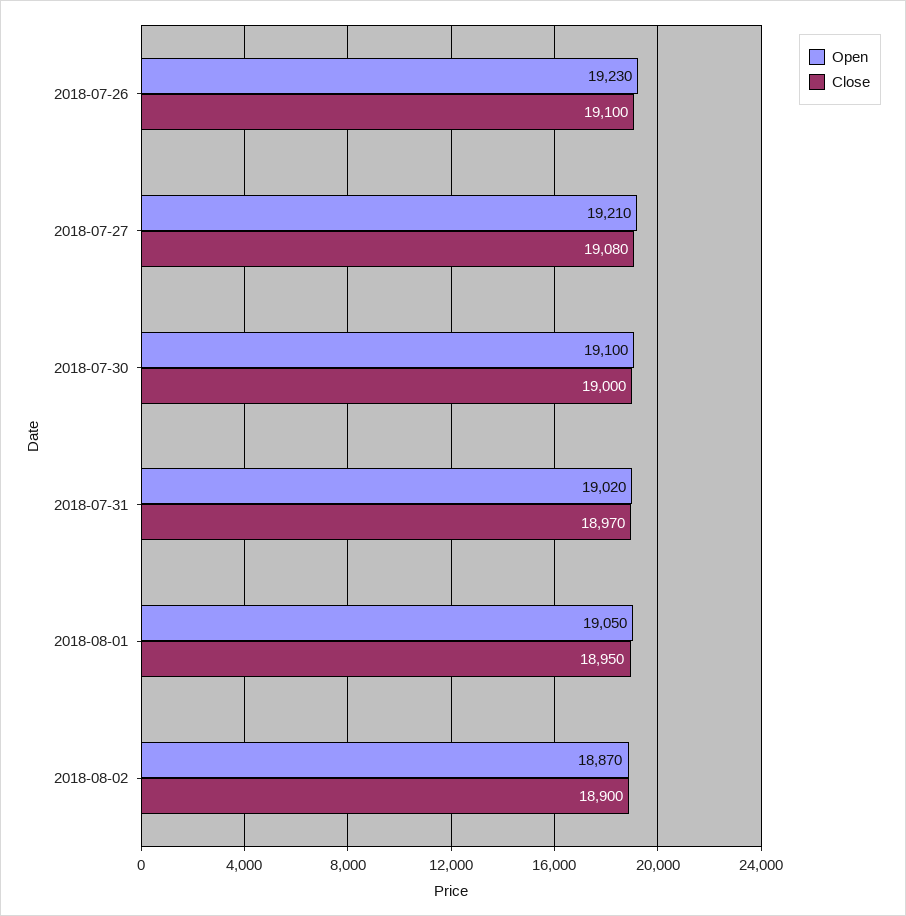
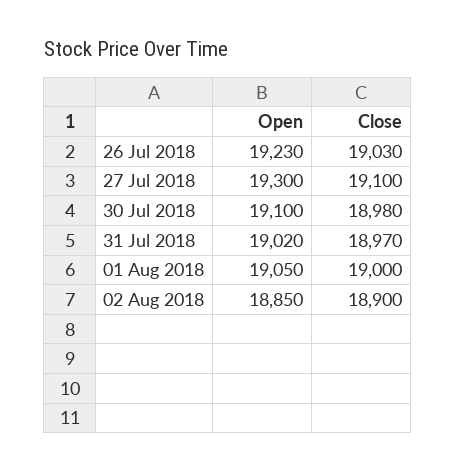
Close, 2018-07-26: 19100 -> 19030
Open, 2018-07-27: 19210 -> 19300
Close, 2018-07-27: 19080 -> 19100
Close, 2018-07-30: 19000 -> 18980
Close, 2018-08-01: 18950 -> 19000
Open, 2018-08-02: 18870 -> 18850

